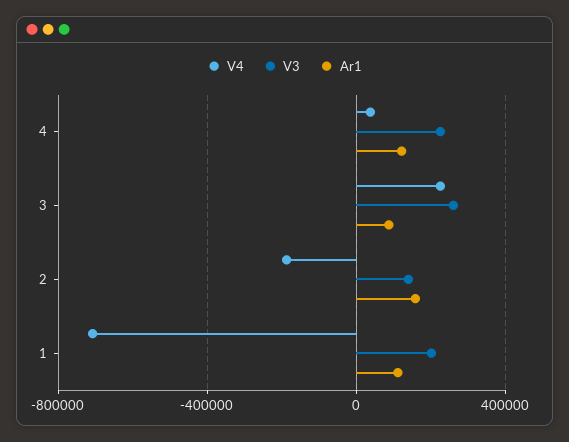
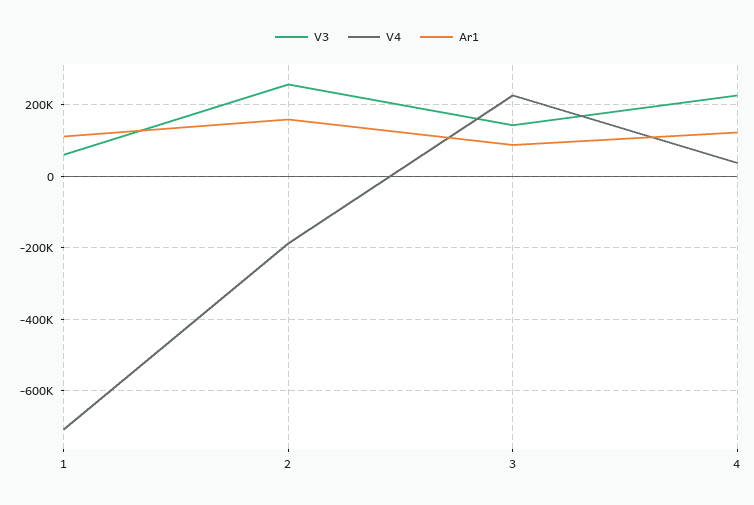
V3, 3: 250000 -> 140000
V3, 2: 150000 -> 260000
V3, 1: 200000 -> 60000

